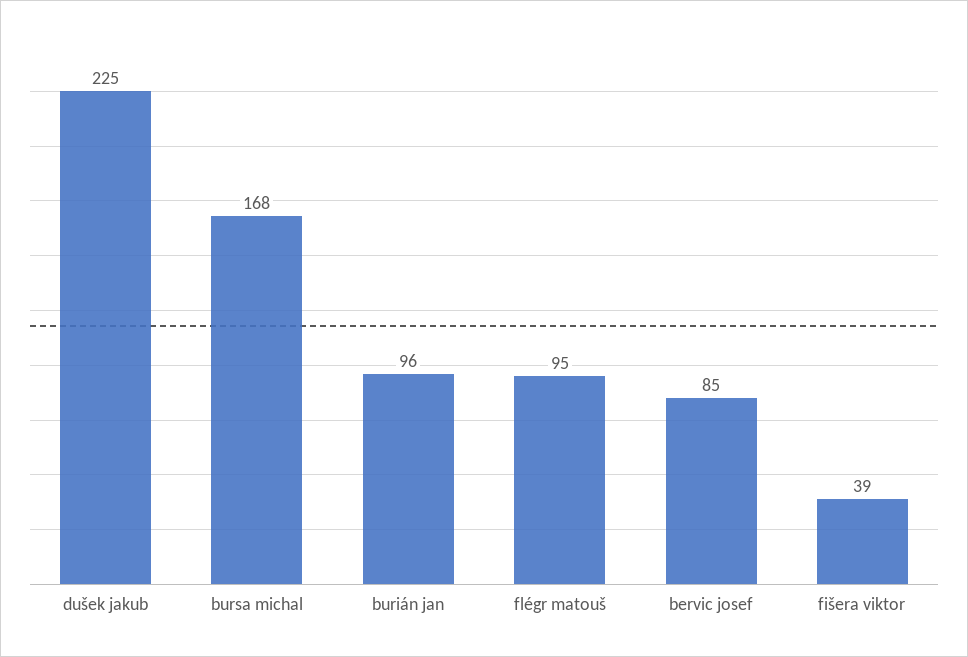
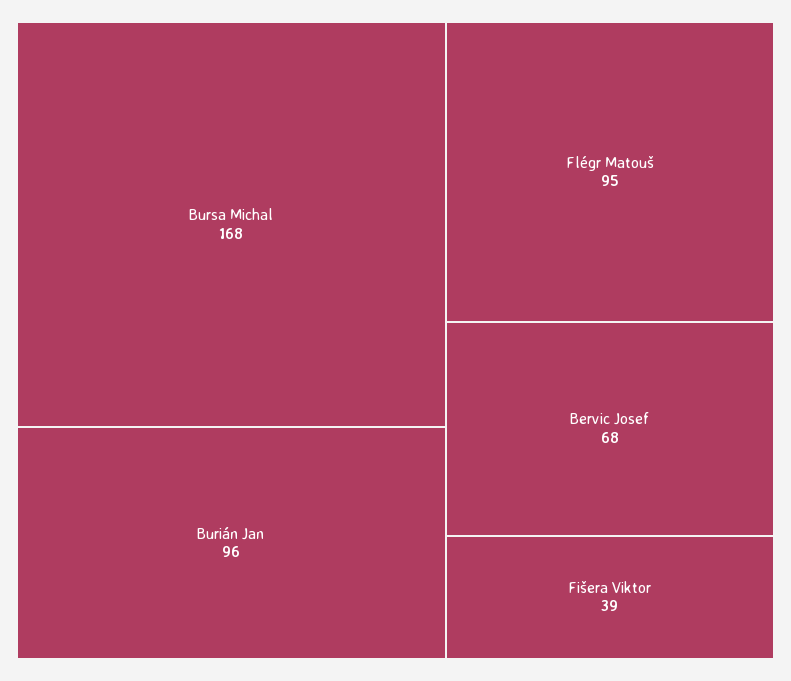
dušek jakub: 225 -> none
bervic josef: 85 -> 68

